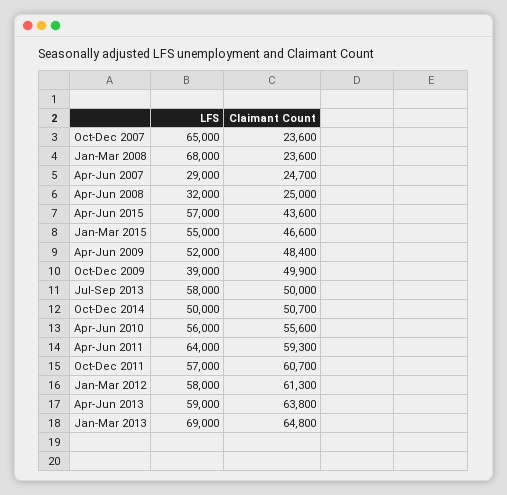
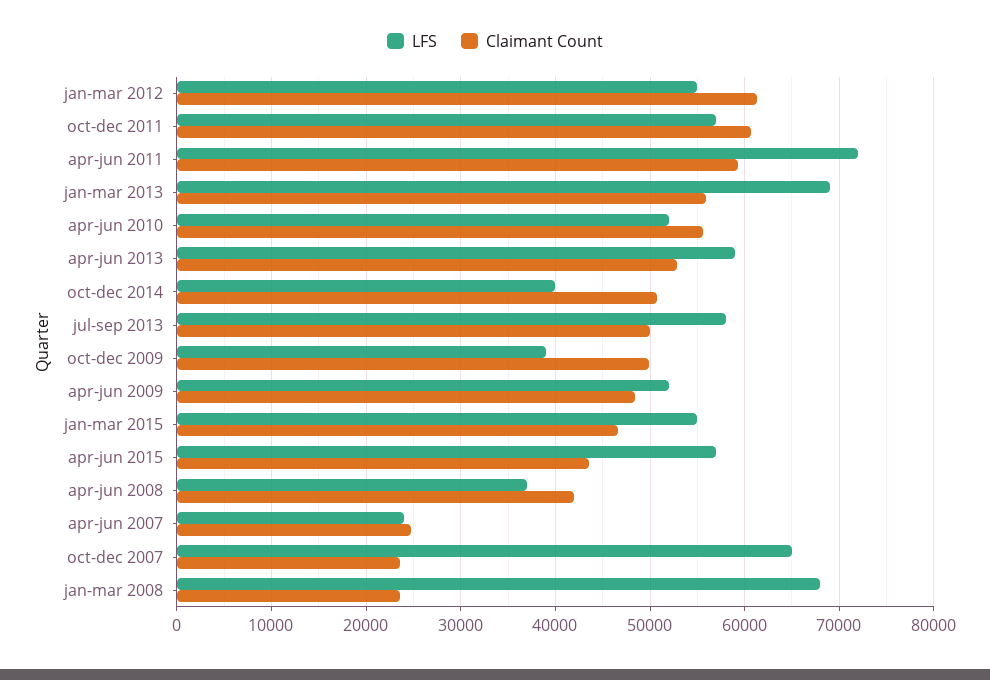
LFS, Apr-Jun 2007: 29000 -> 24000
LFS, Apr-Jun 2008: 32000 -> 37000
Claimant Count, Apr-Jun 2008: 25000 -> 42000
LFS, Oct-Dec 2014: 50000 -> 40000
LFS, Apr-Jun 2010: 56000 -> 52000
LFS, Apr-Jun 2011: 64000 -> 72000
LFS, Jan-Mar 2012: 58000 -> 55000
Claimant Count, Apr-Jun 2013: 63800 -> 53000
Claimant Count, Jan-Mar 2013: 64800 -> 56000

